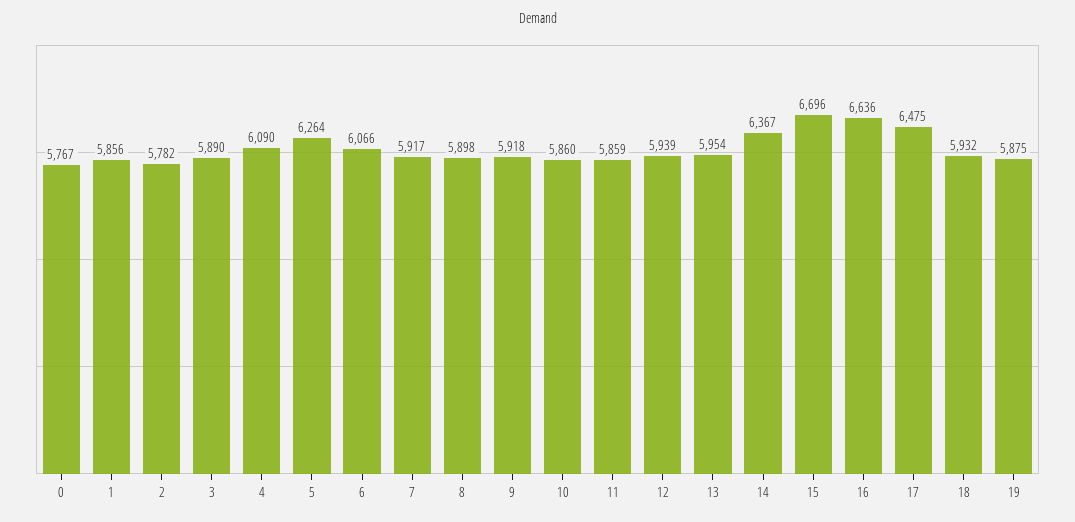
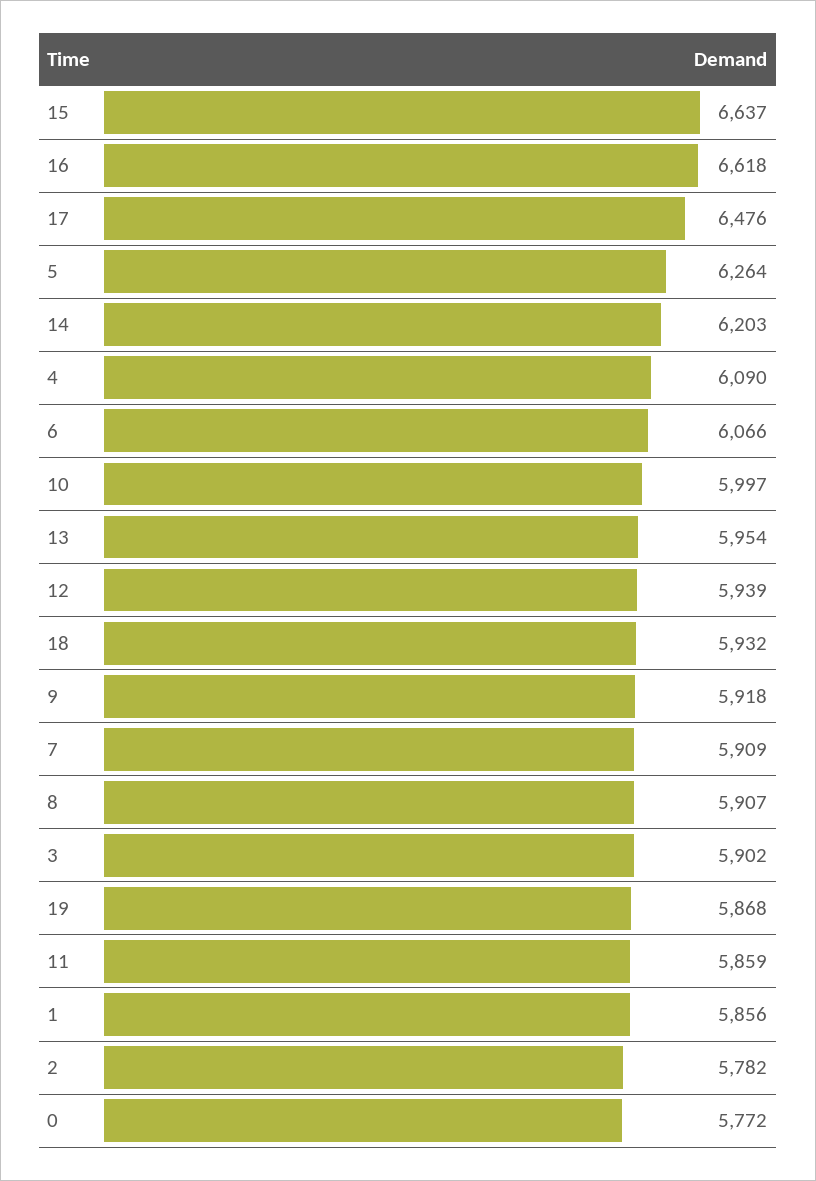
0: 5767 -> 5772
3: 5890 -> 5902
7: 5917 -> 5909
8: 5898 -> 5907
10: 5860 -> 5997
14: 6367 -> 6203
15: 6696 -> 6637
16: 6636 -> 6618
17: 6475 -> 6476
19: 5875 -> 5868

